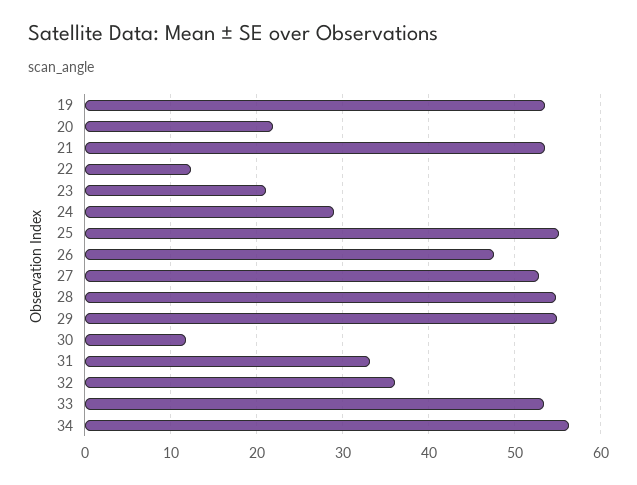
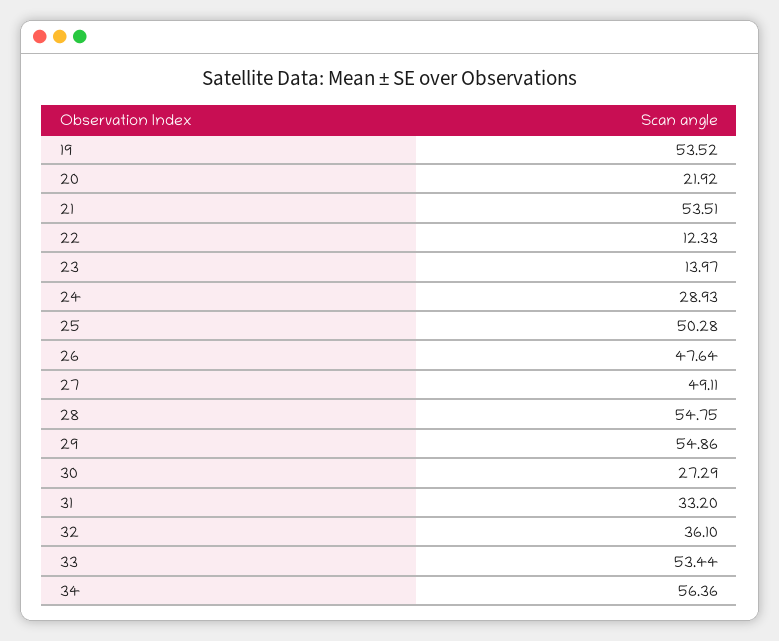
23: 21 -> 13.97
25: 55 -> 50.28
27: 53 -> 49.11
30: 12 -> 27.29

